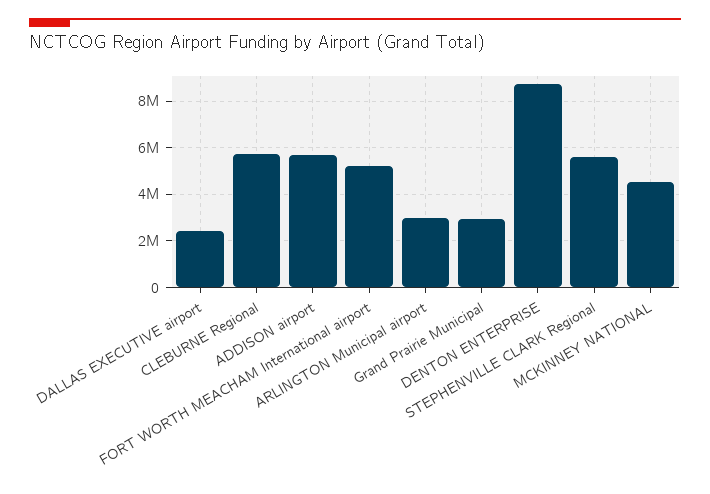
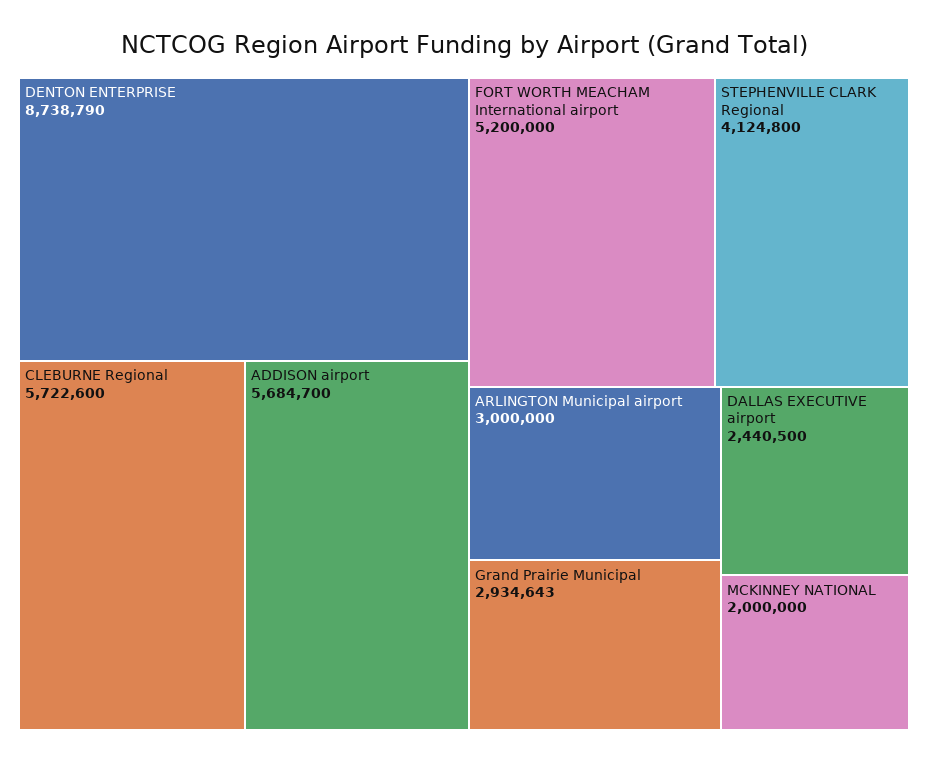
STEPHENVILLE CLARK Regional: 5500000 -> 4124800
MCKINNEY NATIONAL: 4500000 -> 2000000

